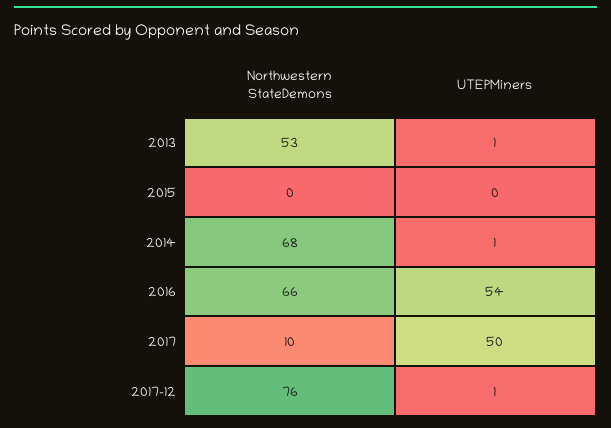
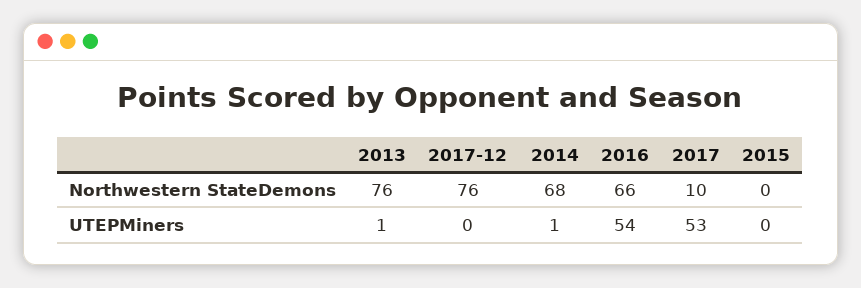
Northwestern StateDemons, 2013: 53 -> 76
UTEPMiners, 2017: 50 -> 53
UTEPMiners, 2017-12: 1 -> 0

